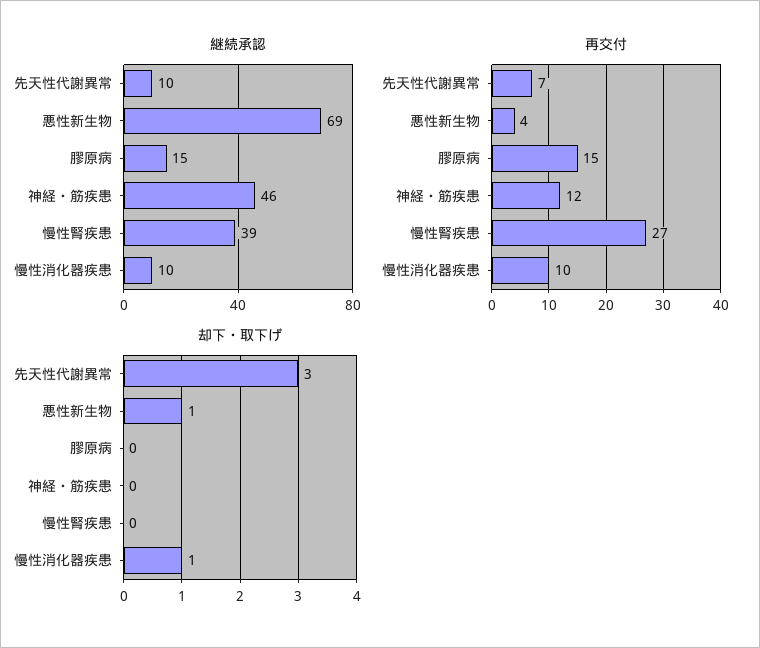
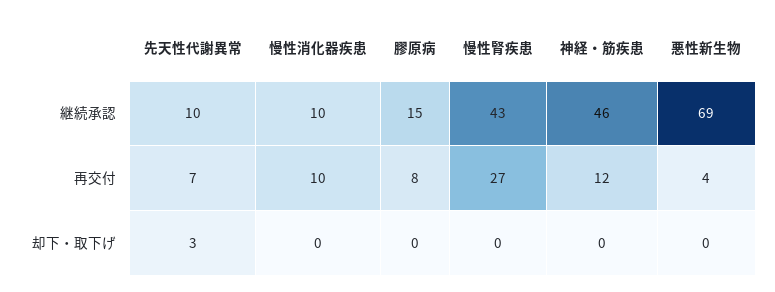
継続承認, 慢性腎疾患: 39 -> 43
再交付, 膠原病: 15 -> 8
却下・取下げ, 悪性新生物: 1 -> 0
却下・取下げ, 慢性消化器疾患: 1 -> 0

